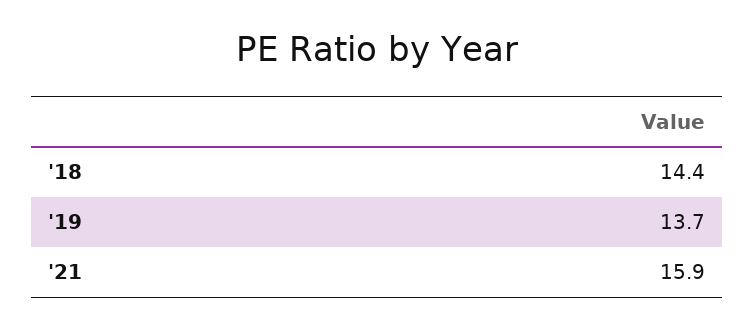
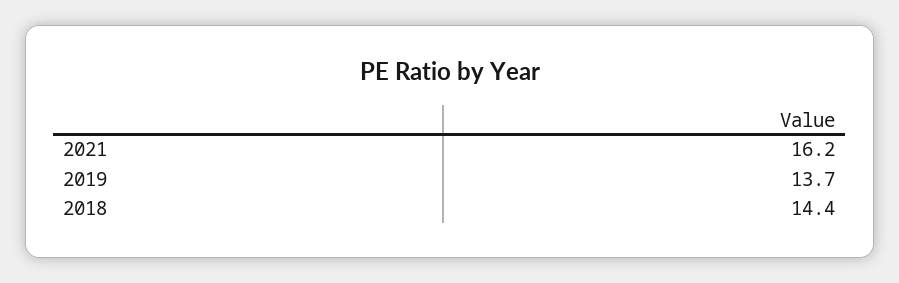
'21: 15.9 -> 16.2

